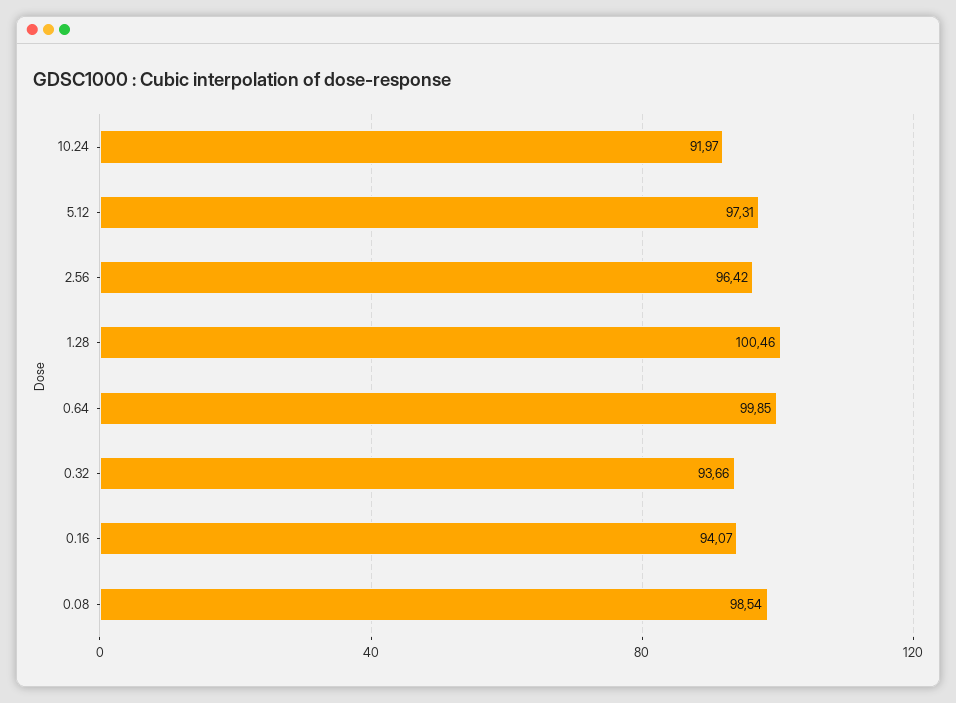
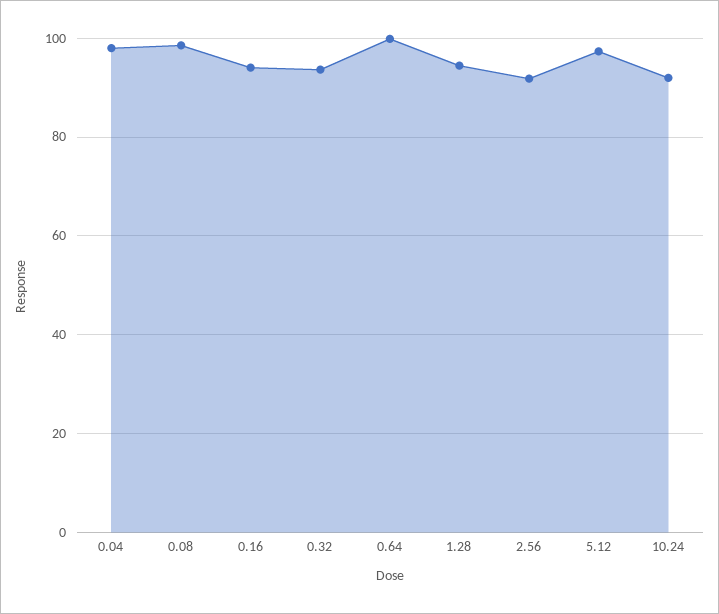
2.56: 96.42 -> 92
1.28: 100.46 -> 94
0.04: none -> 98

